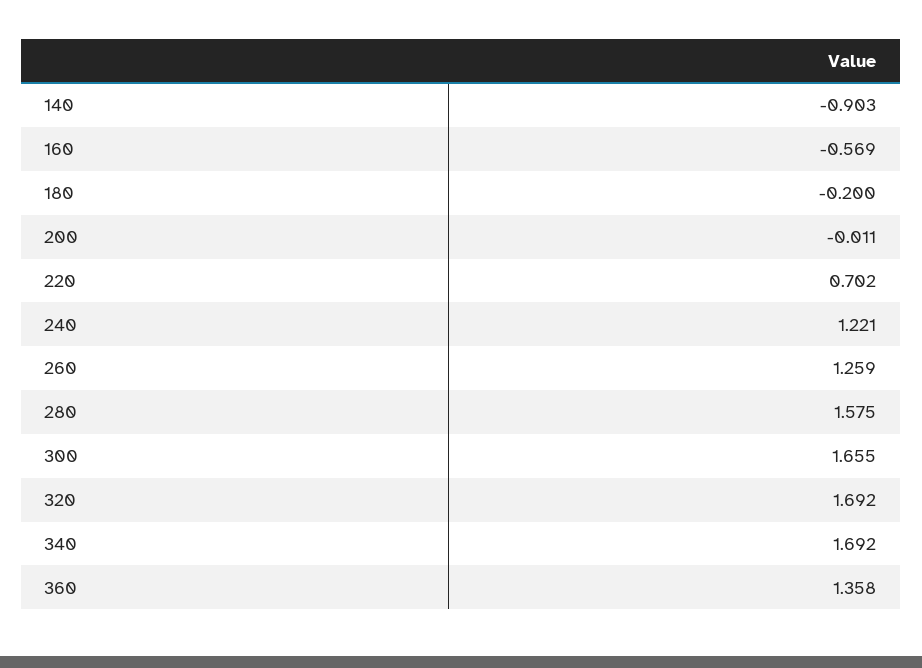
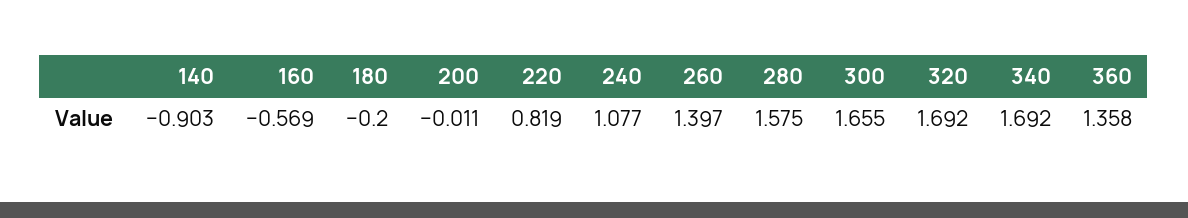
220: 0.702 -> 0.819
240: 1.221 -> 1.077
260: 1.259 -> 1.397

